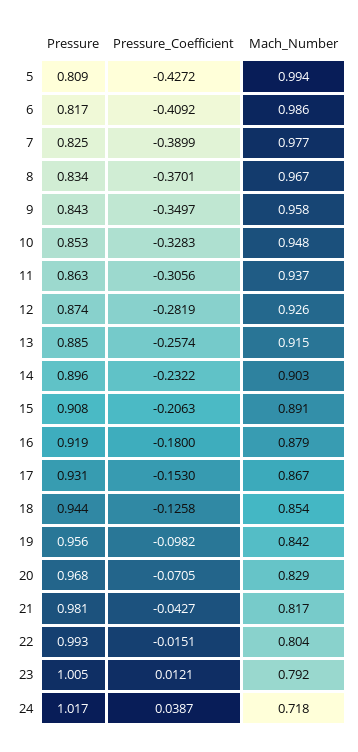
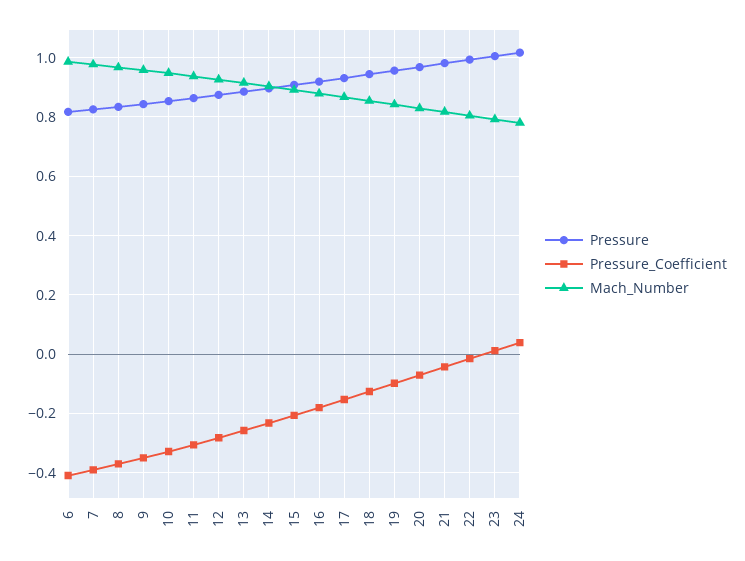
Pressure, 5: 0.809 -> none
Pressure_Coefficient, 5: -0.4272 -> none
Mach_Number, 5: 0.994 -> none
Mach_Number, 24: 0.718 -> 0.775

